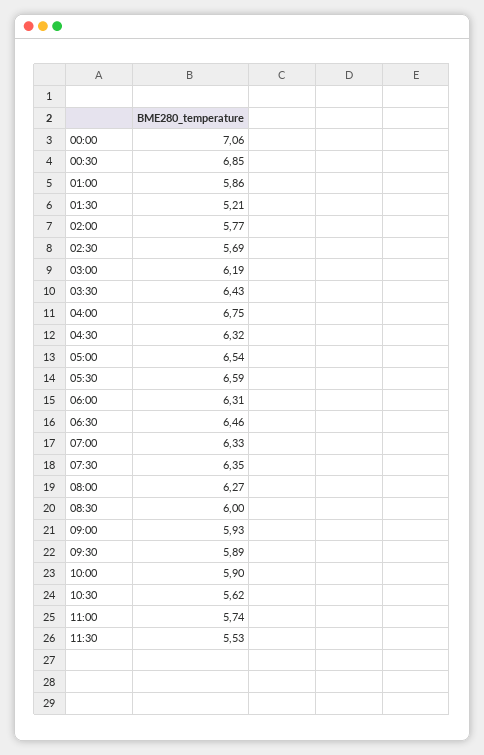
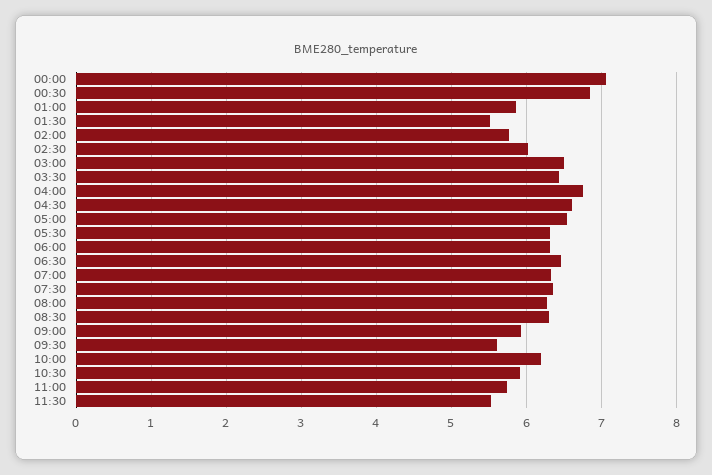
01:30: 5.21 -> 5.5
02:30: 5.69 -> 6
03:00: 6.19 -> 6.5
04:30: 6.32 -> 6.6
05:30: 6.59 -> 6.3
08:30: 6 -> 6.3
09:30: 5.89 -> 5.6
10:00: 5.9 -> 6.2
10:30: 5.62 -> 5.9

